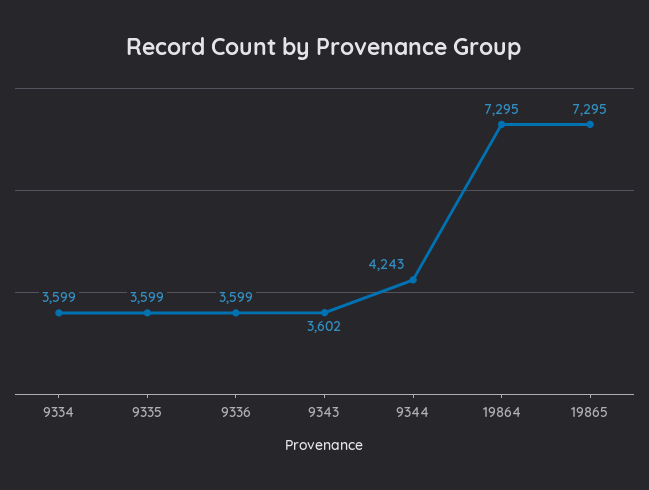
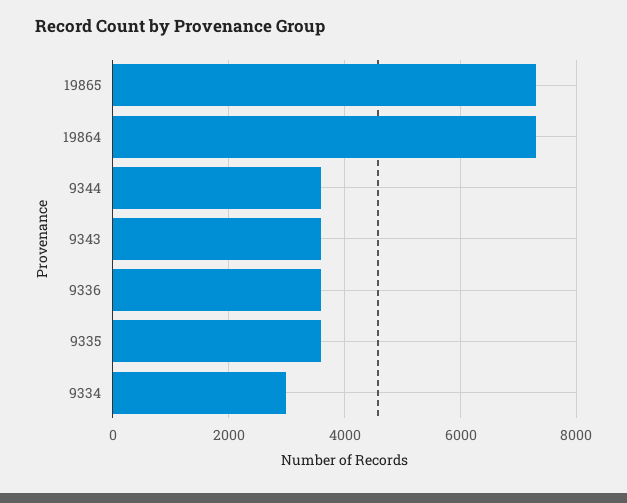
9334: 3599 -> 3000
9344: 4243 -> 3600

